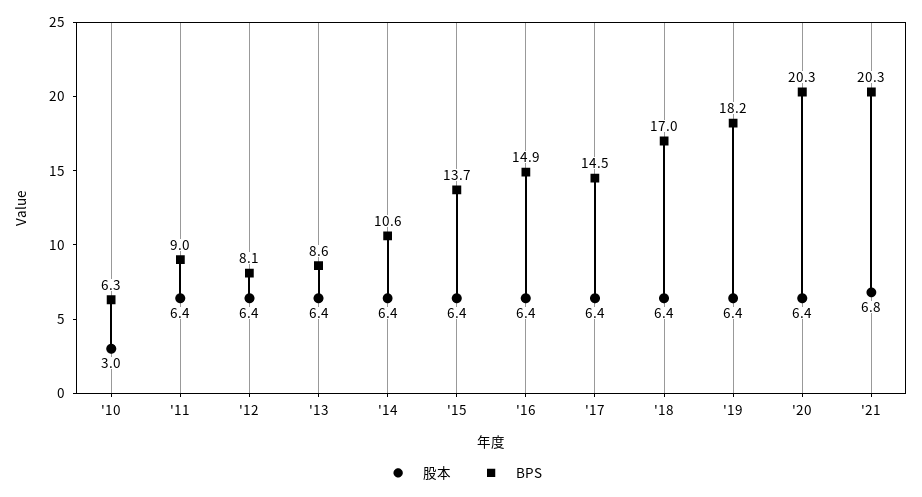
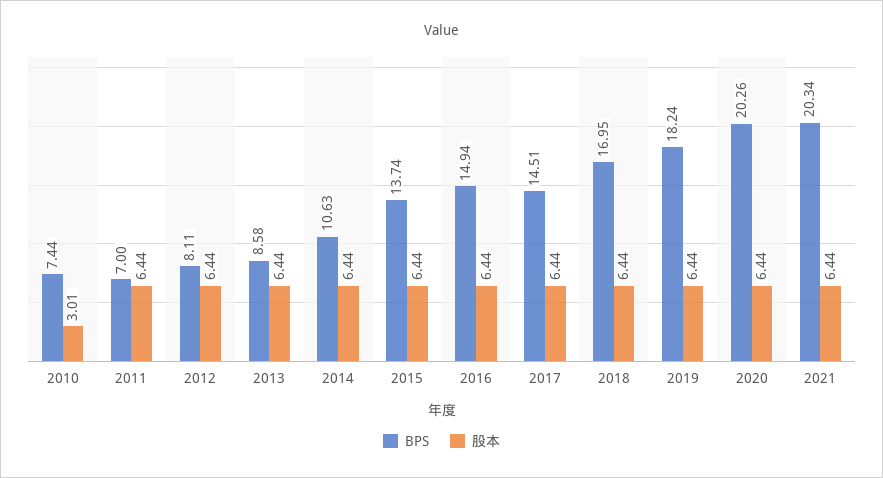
BPS, '10: 6.3 -> 7.44
BPS, '11: 9 -> 7
股本, '21: 6.8 -> 6.44

